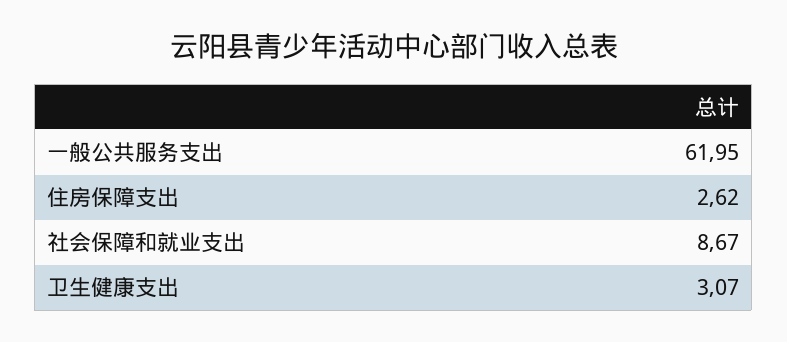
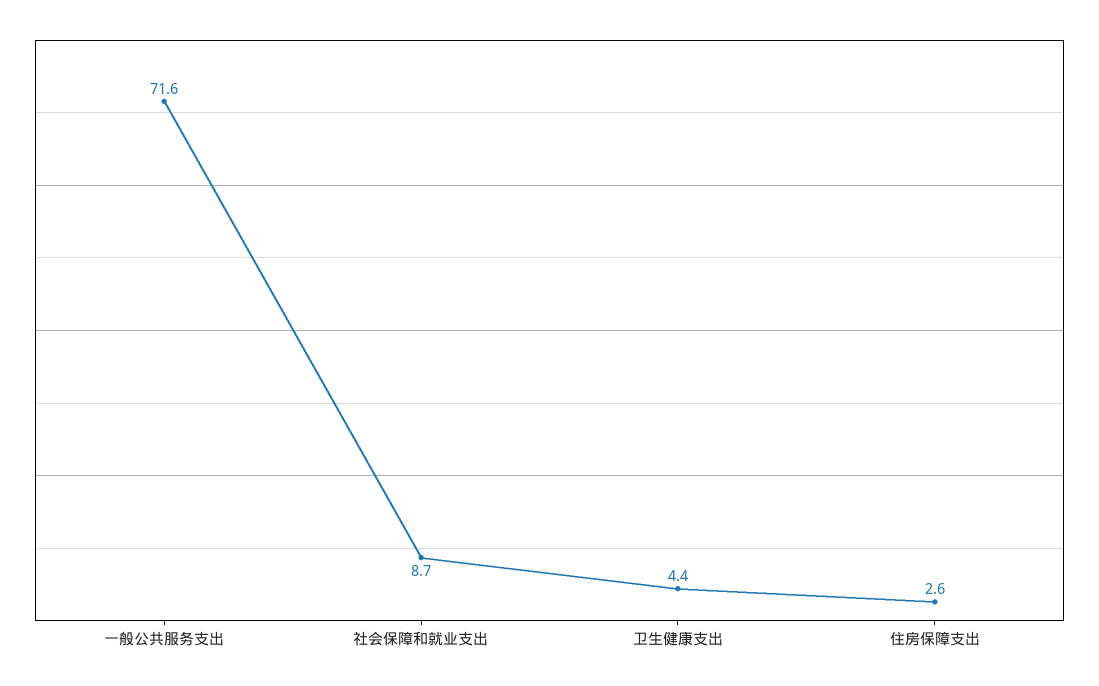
一般公共服务支出: 61.95 -> 71.6
卫生健康支出: 3.07 -> 4.4

